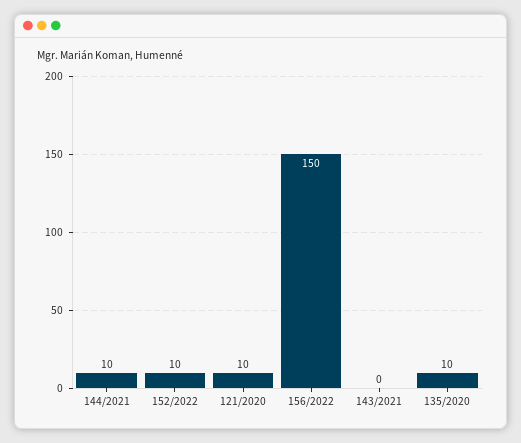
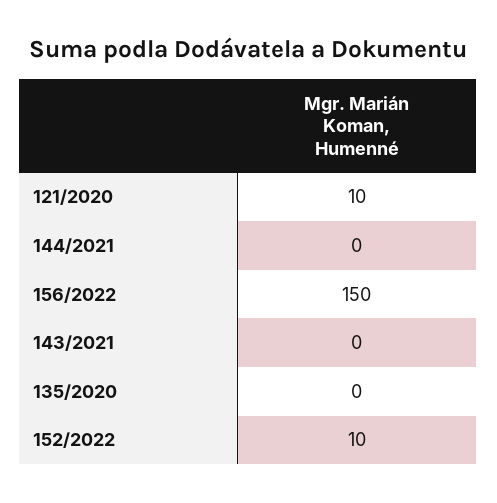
144/2021: 10 -> 0
135/2020: 10 -> 0

